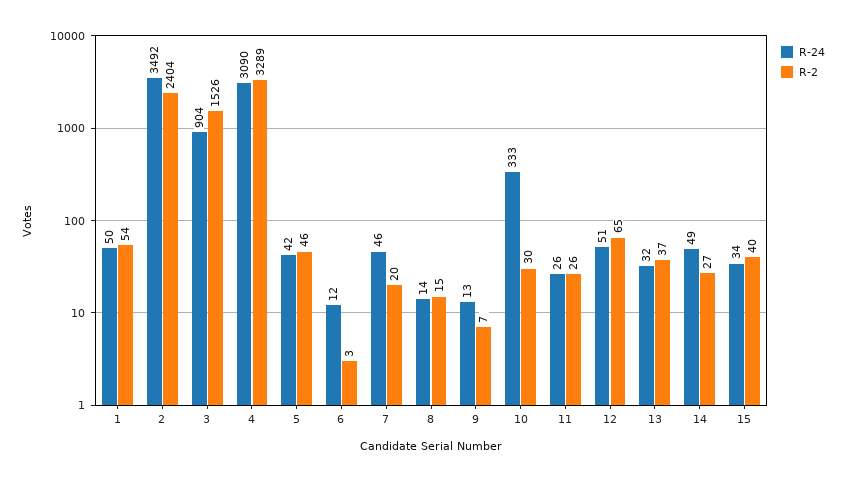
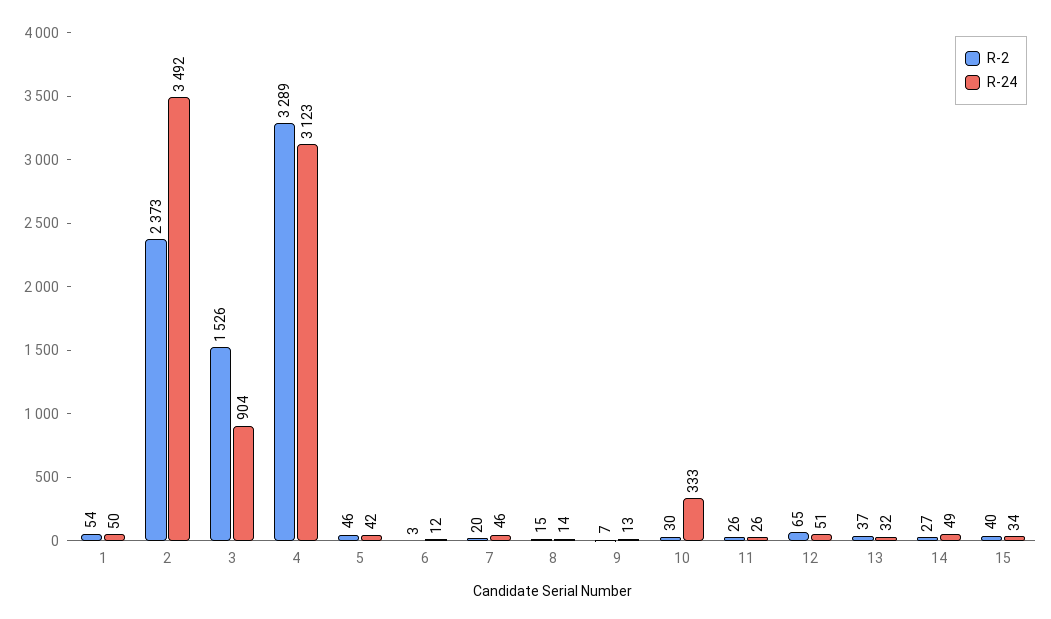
R-2, 2: 2404 -> 2373
R-24, 4: 3090 -> 3123

